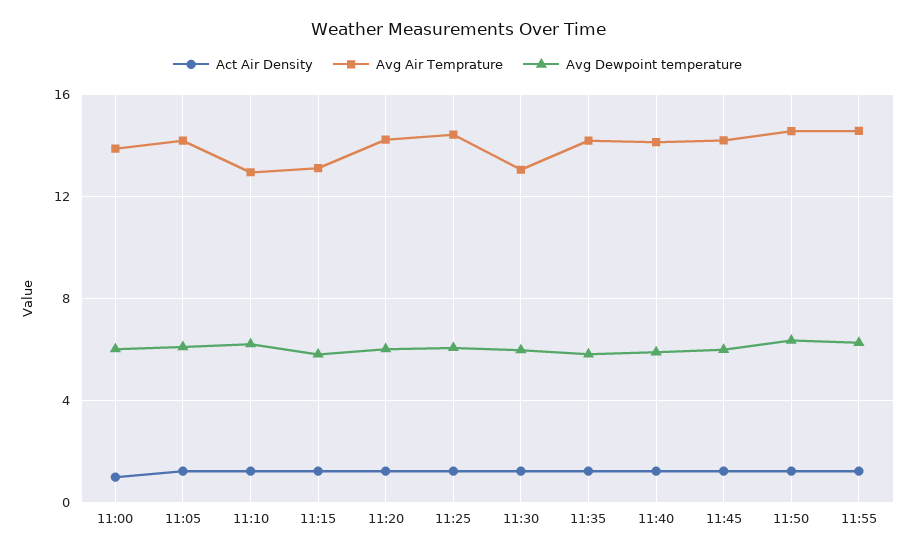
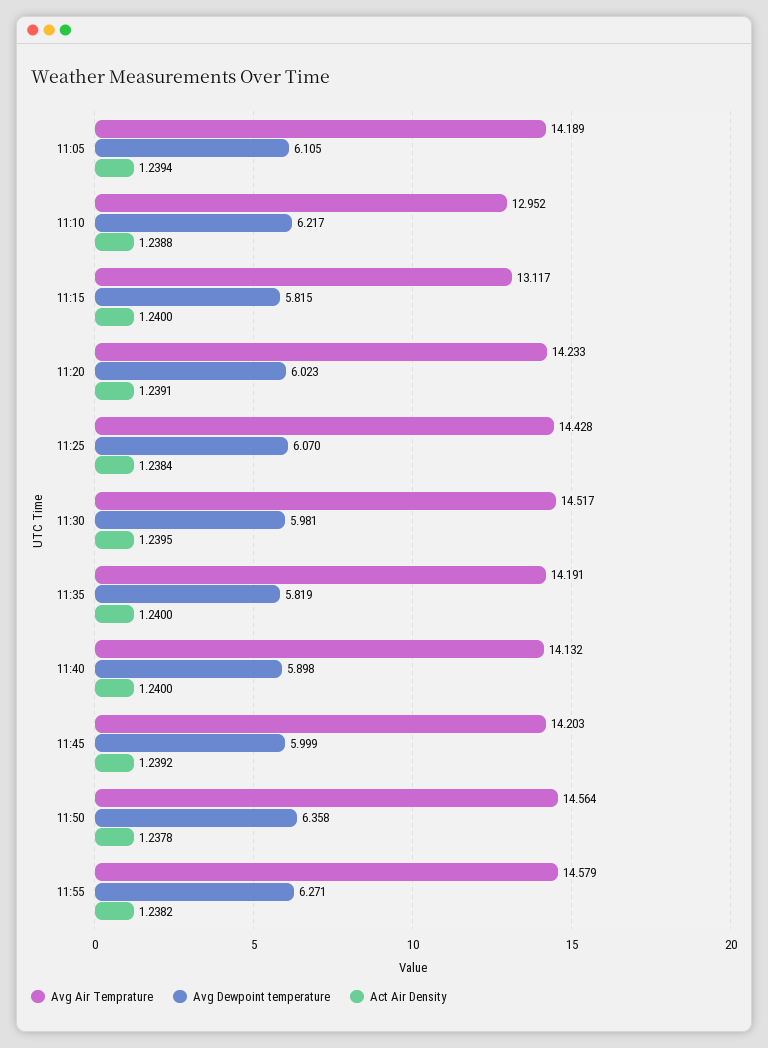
Act Air Density, 11:00: 1 -> none
Avg Air Temprature, 11:00: 14 -> none
Avg Dewpoint temperature, 11:00: 6 -> none
Avg Air Temprature, 11:30: 13 -> 14.517

